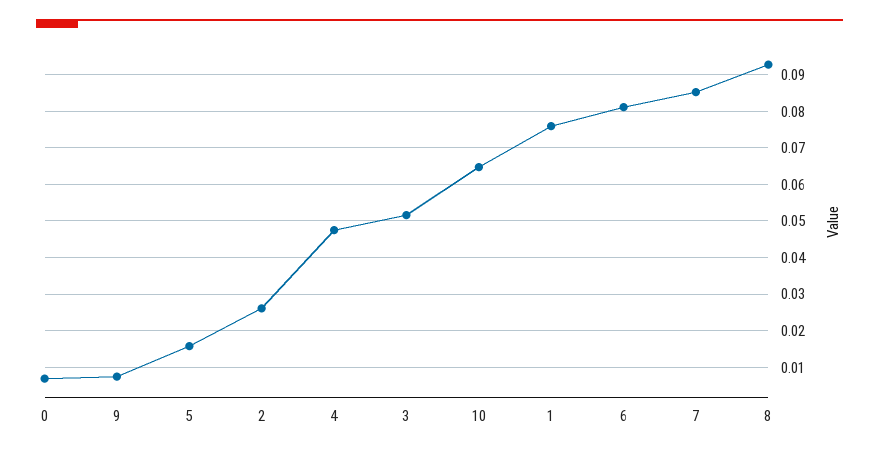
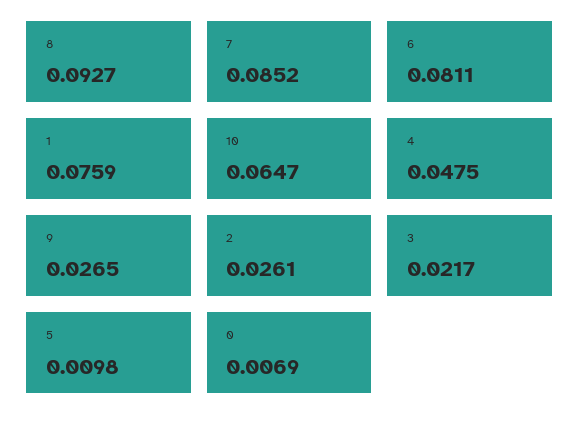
9: 0.008 -> 0.0265
5: 0.016 -> 0.0098
3: 0.052 -> 0.0217

